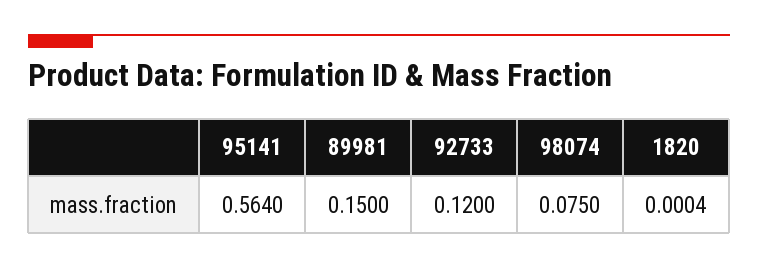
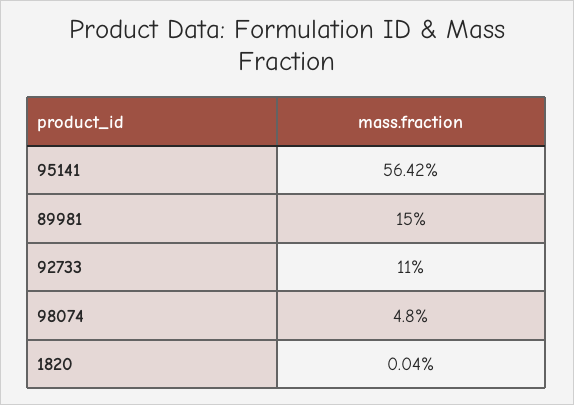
95141: 0.564 -> 0.5642
92733: 0.12 -> 0.11
98074: 0.075 -> 0.048

